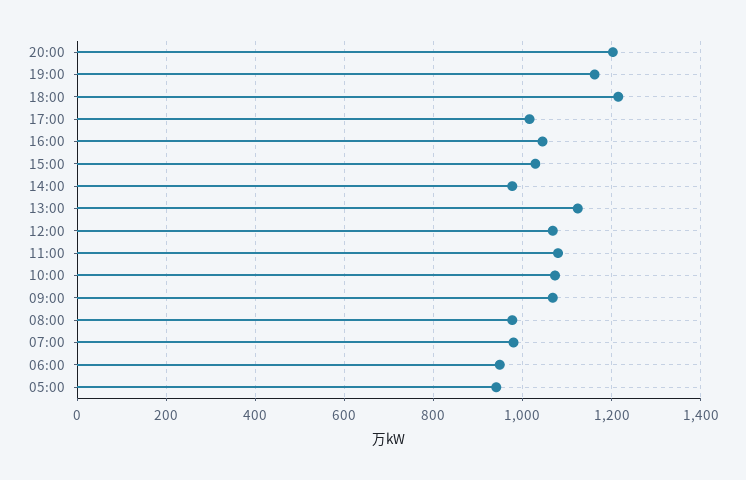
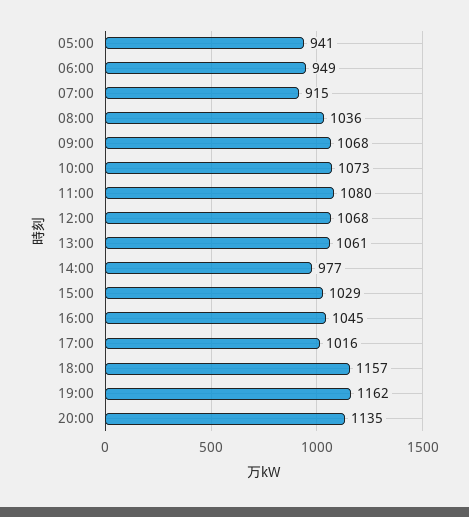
20:00: 1200 -> 1135
18:00: 1220 -> 1157
13:00: 1120 -> 1061
08:00: 980 -> 1036
07:00: 980 -> 915

